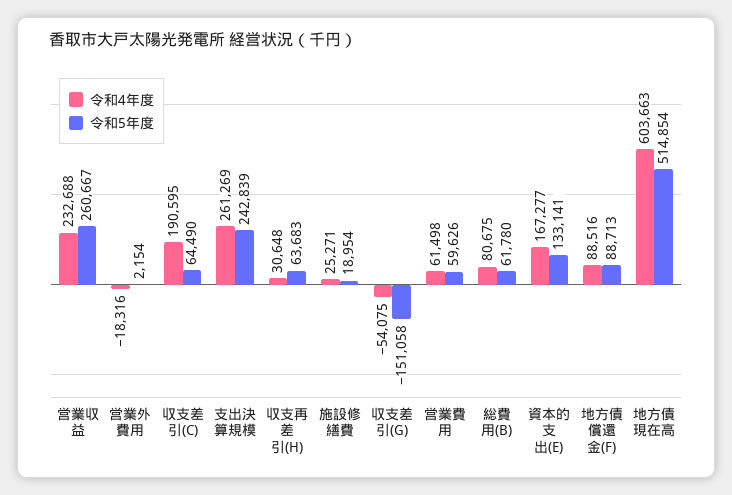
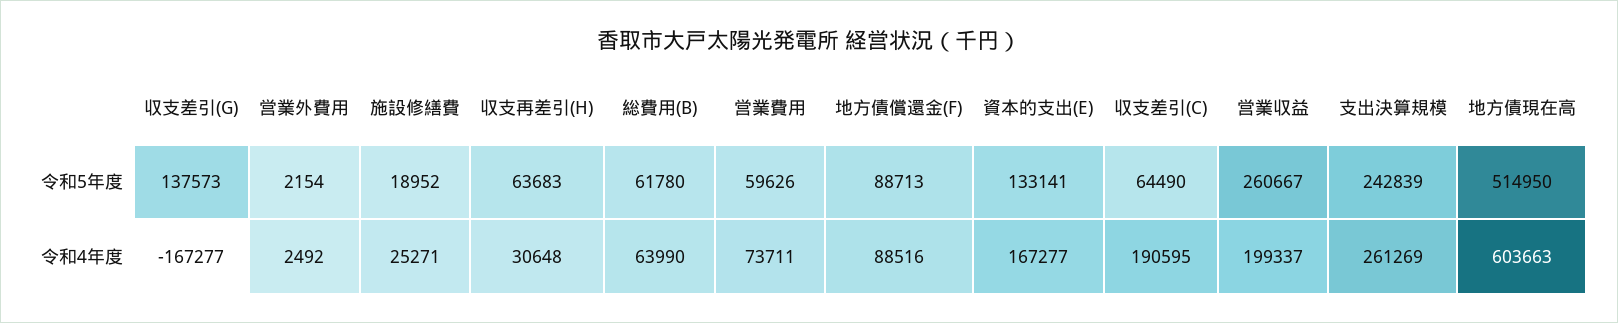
令和4年度, 営業収益: 232688 -> 199337
令和4年度, 営業外費用: -18316 -> 2492
令和5年度, 施設修繕費: 18954 -> 18952
令和4年度, 収支差引(G): -54075 -> -167277
令和5年度, 収支差引(G): -151058 -> 137573
令和4年度, 営業費用: 61498 -> 73711
令和4年度, 総費用(B): 80675 -> 63990
令和5年度, 地方債現在高: 514854 -> 514950

